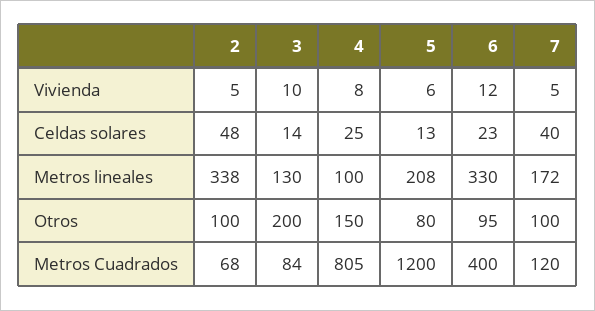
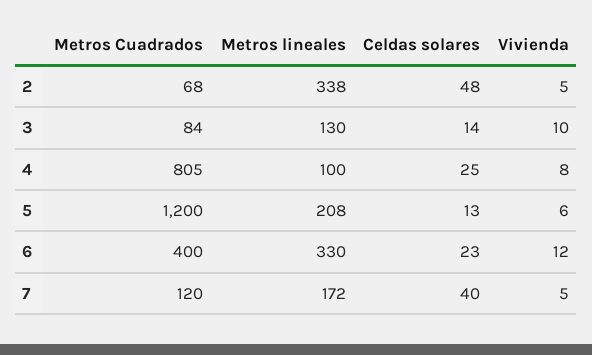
2, Otros: 100 -> none
3, Otros: 200 -> none
4, Otros: 150 -> none
5, Otros: 80 -> none
6, Otros: 95 -> none
7, Otros: 100 -> none

